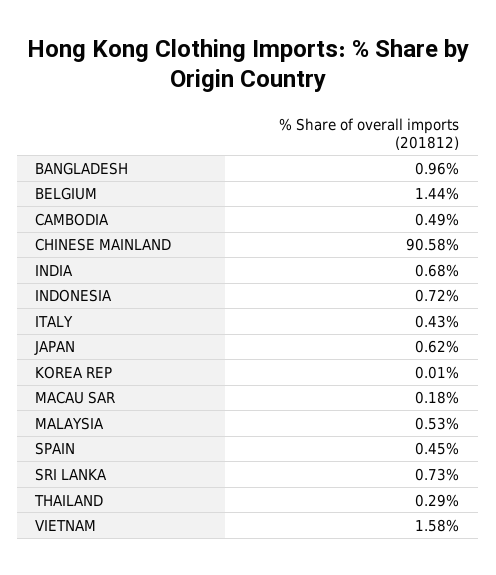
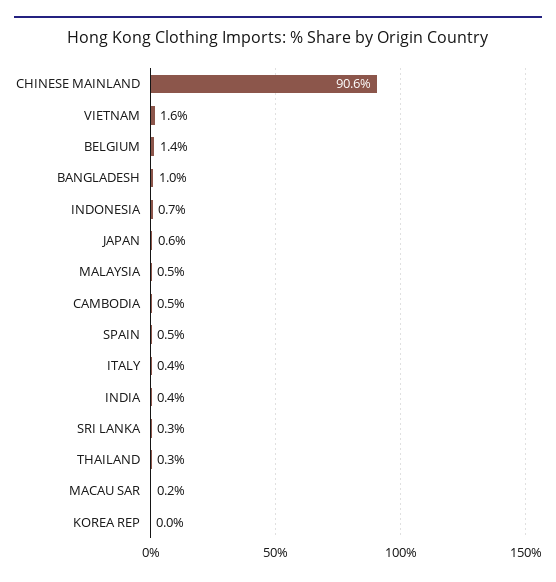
INDIA: 0.68 -> 0.4
SRI LANKA: 0.73 -> 0.3

